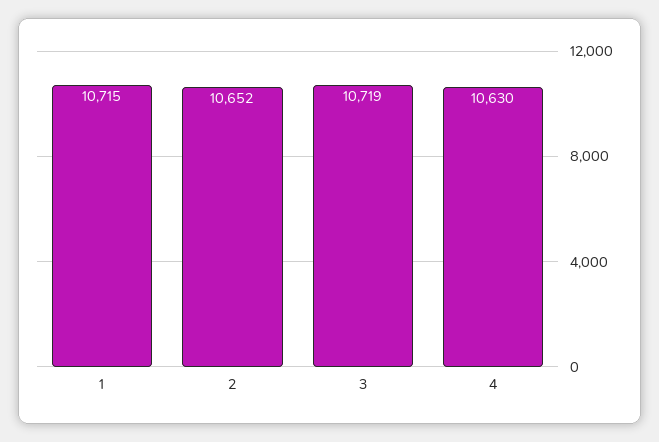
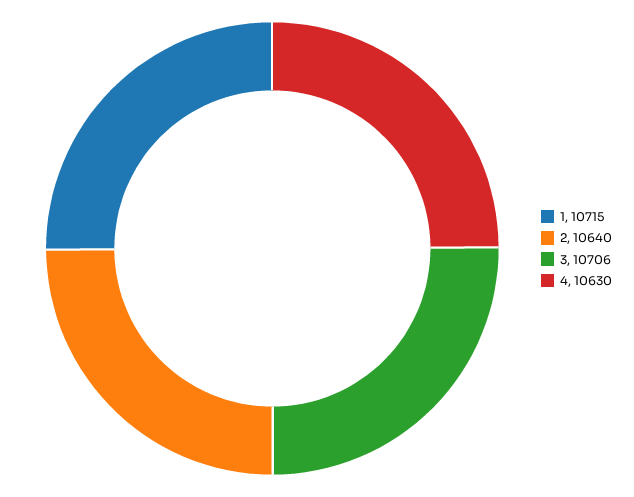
2: 10652 -> 10640
3: 10719 -> 10706

